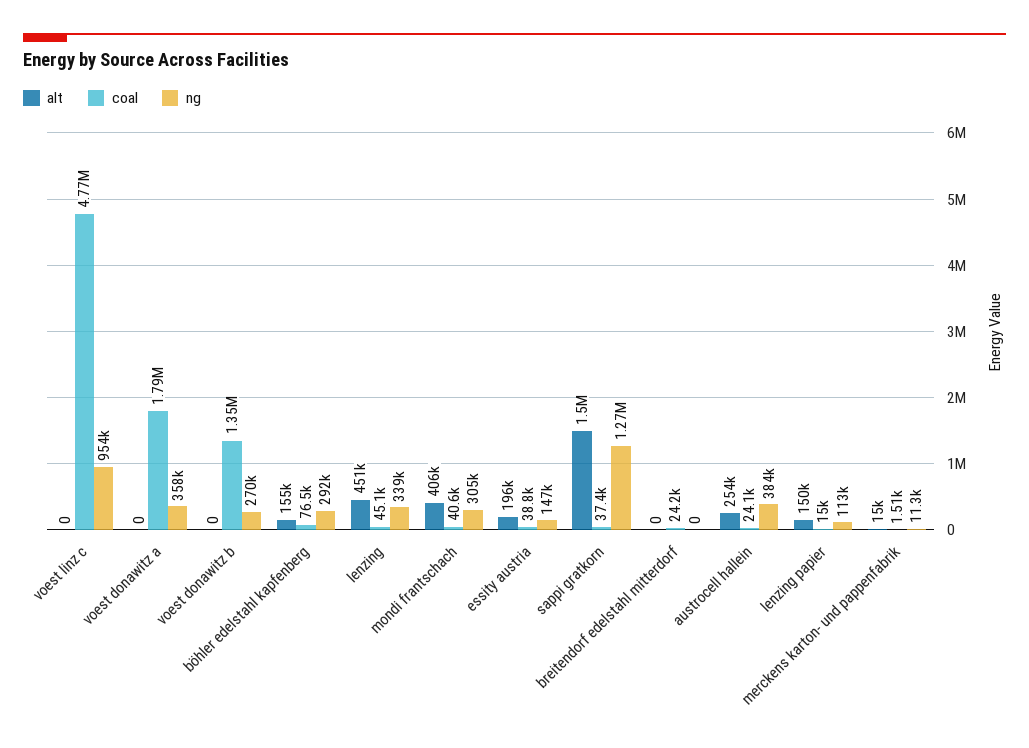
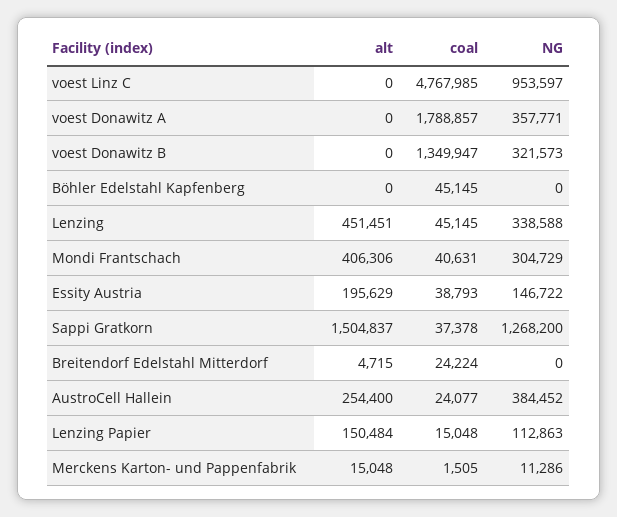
ng, voest donawitz b: 270000 -> 321573
alt, böhler edelstahl kapfenberg: 155000 -> 0
coal, böhler edelstahl kapfenberg: 76500 -> 45145
ng, böhler edelstahl kapfenberg: 292000 -> 0
alt, breitendorf edelstahl mitterdorf: 0 -> 4715

